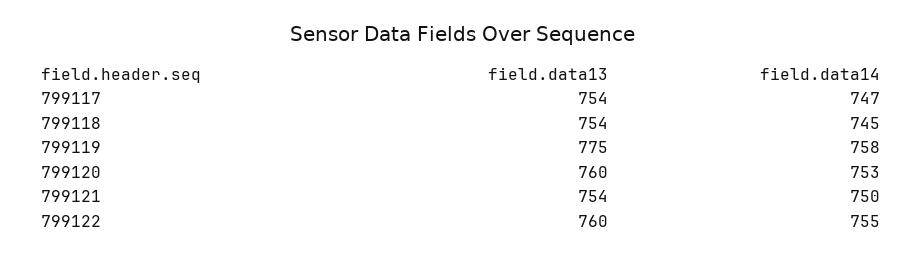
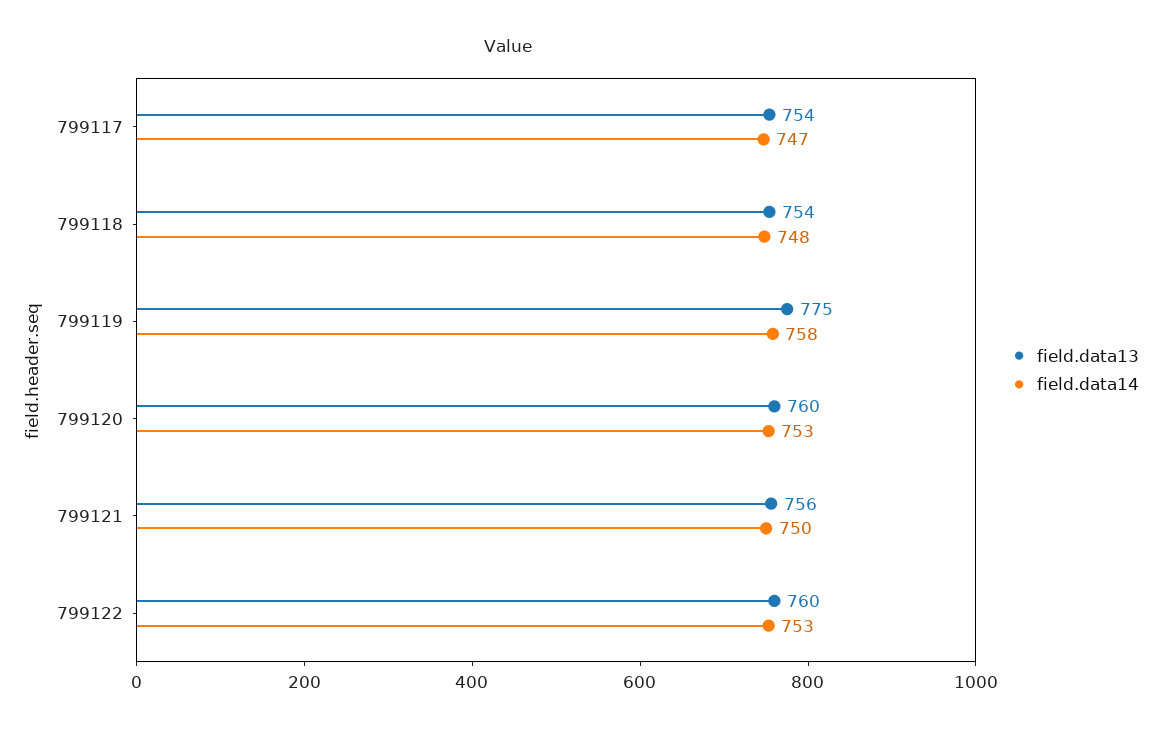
field.data14, 799118: 745 -> 748
field.data13, 799121: 754 -> 756
field.data14, 799122: 755 -> 753

